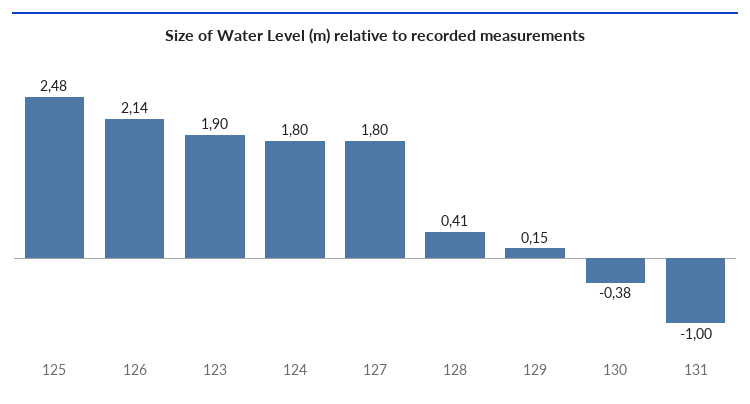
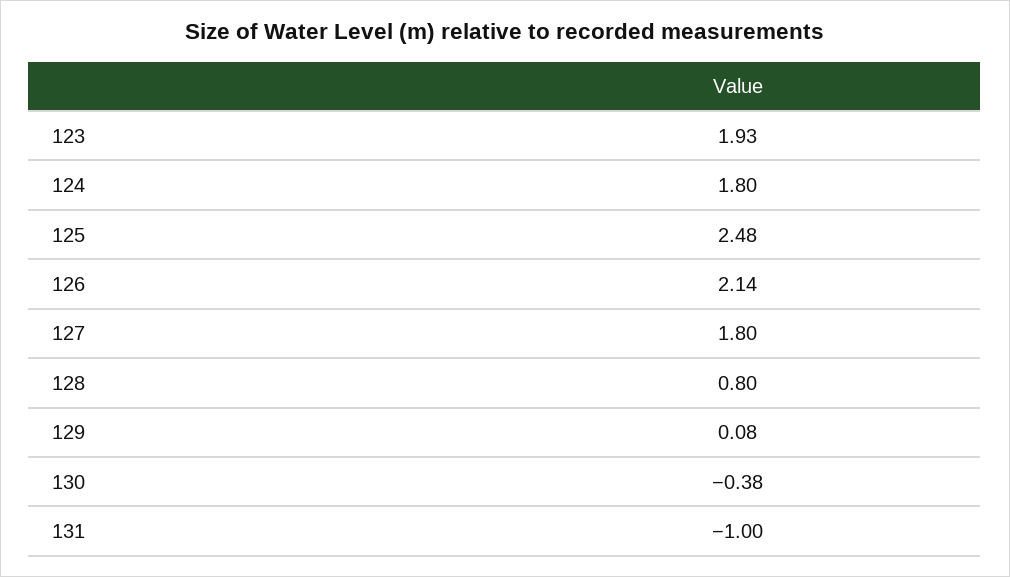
123: 1.9 -> 1.93
128: 0.41 -> 0.8
129: 0.15 -> 0.08

